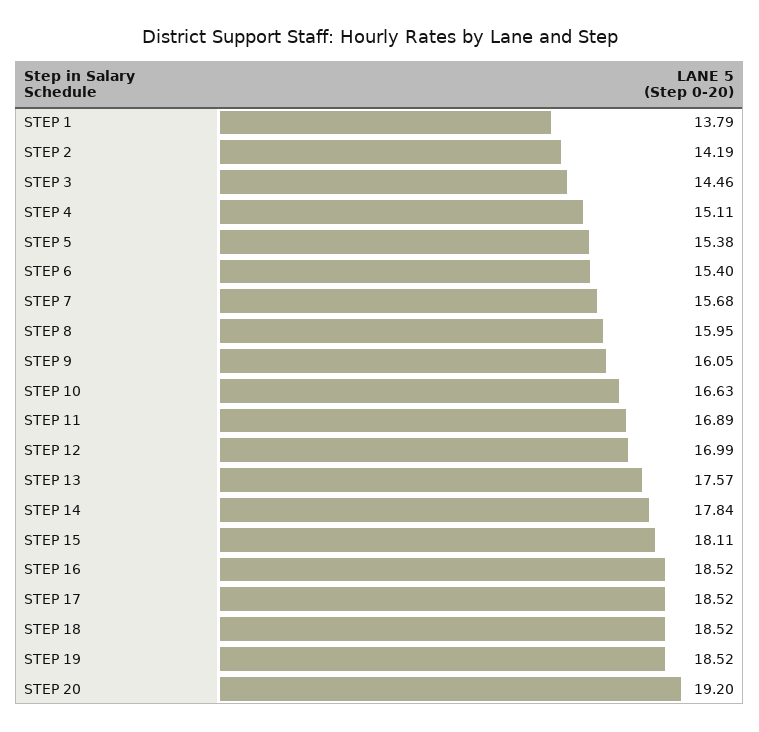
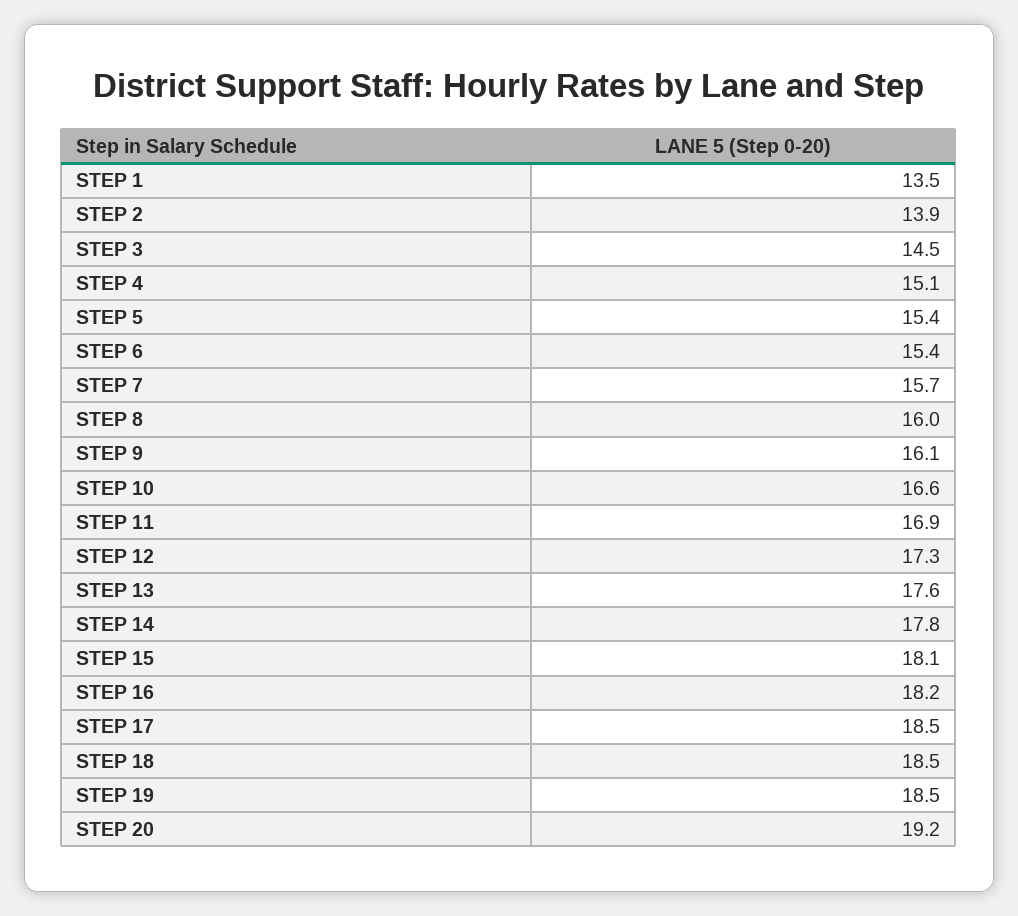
STEP 1: 13.79 -> 13.5
STEP 2: 14.19 -> 13.9
STEP 12: 16.99 -> 17.3
STEP 16: 18.52 -> 18.2

